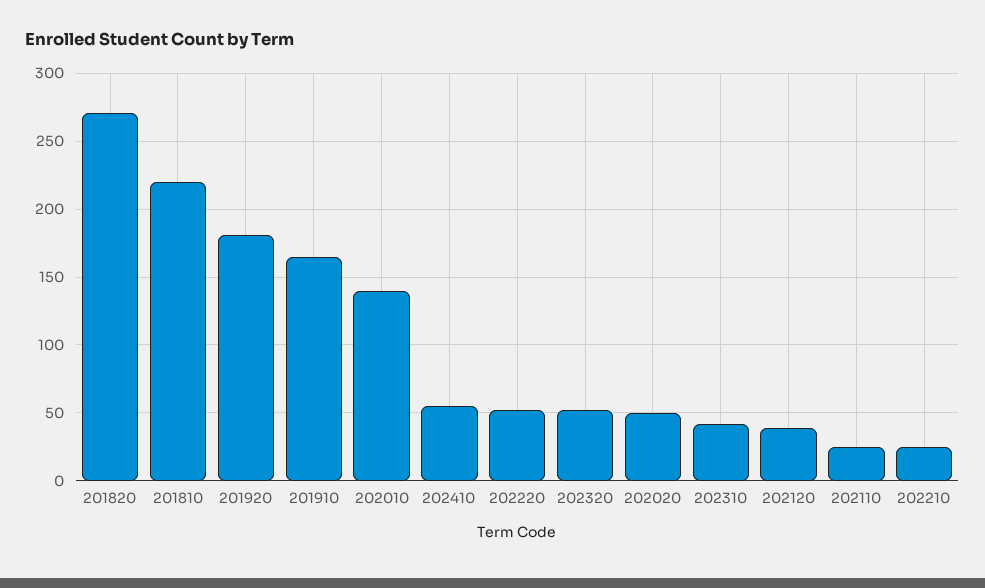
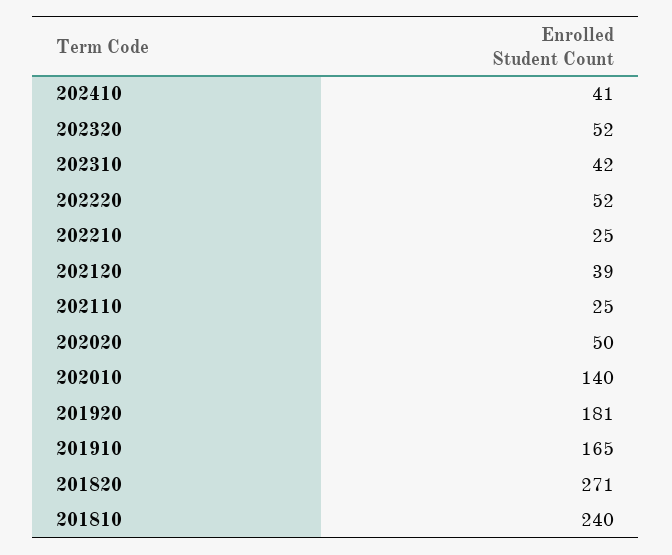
201810: 220 -> 240
202410: 55 -> 41

